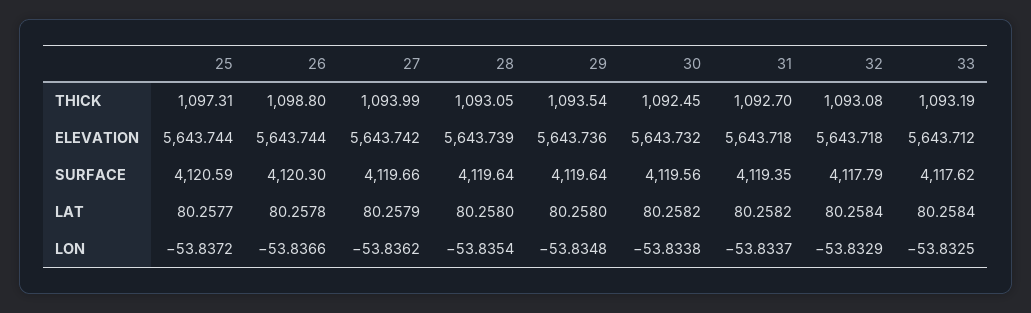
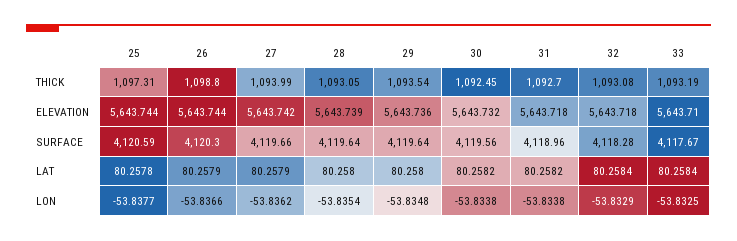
33, ELEVATION: 5643.712 -> 5643.71
31, SURFACE: 4119.35 -> 4118.96
32, SURFACE: 4117.79 -> 4118.28
33, SURFACE: 4117.62 -> 4117.67
25, LAT: 80.2577 -> 80.2578
26, LAT: 80.2578 -> 80.2579
25, LON: -53.8372 -> -53.8377
31, LON: -53.8337 -> -53.8338

